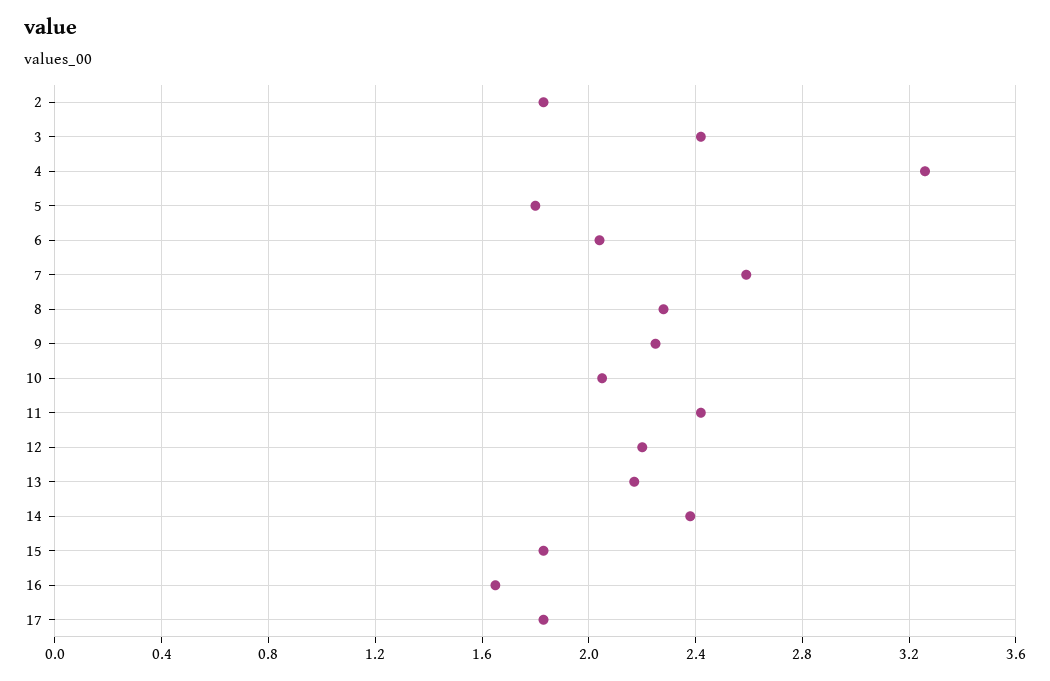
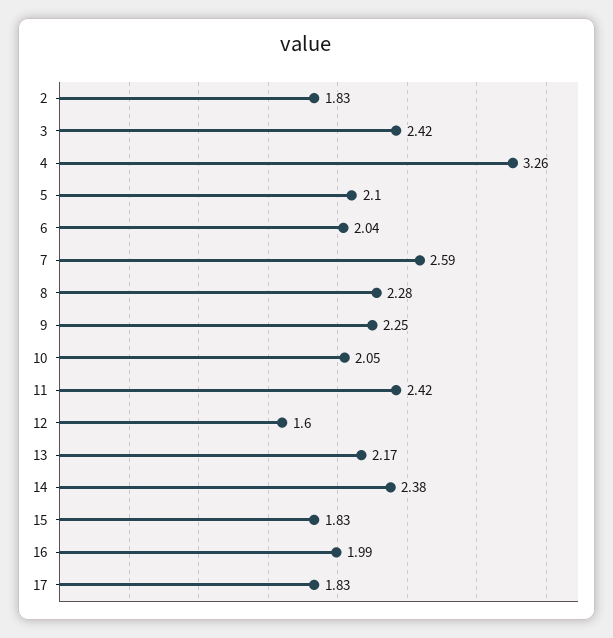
5: 1.8 -> 2.1
12: 2.2 -> 1.6
16: 1.65 -> 1.99

